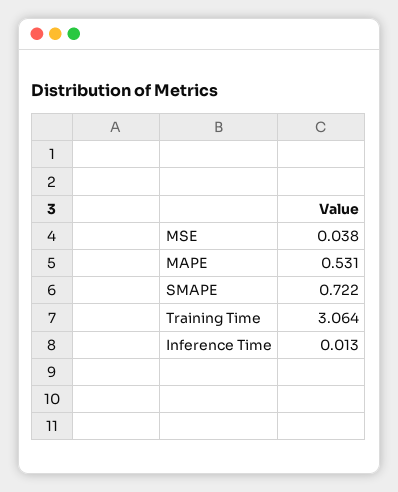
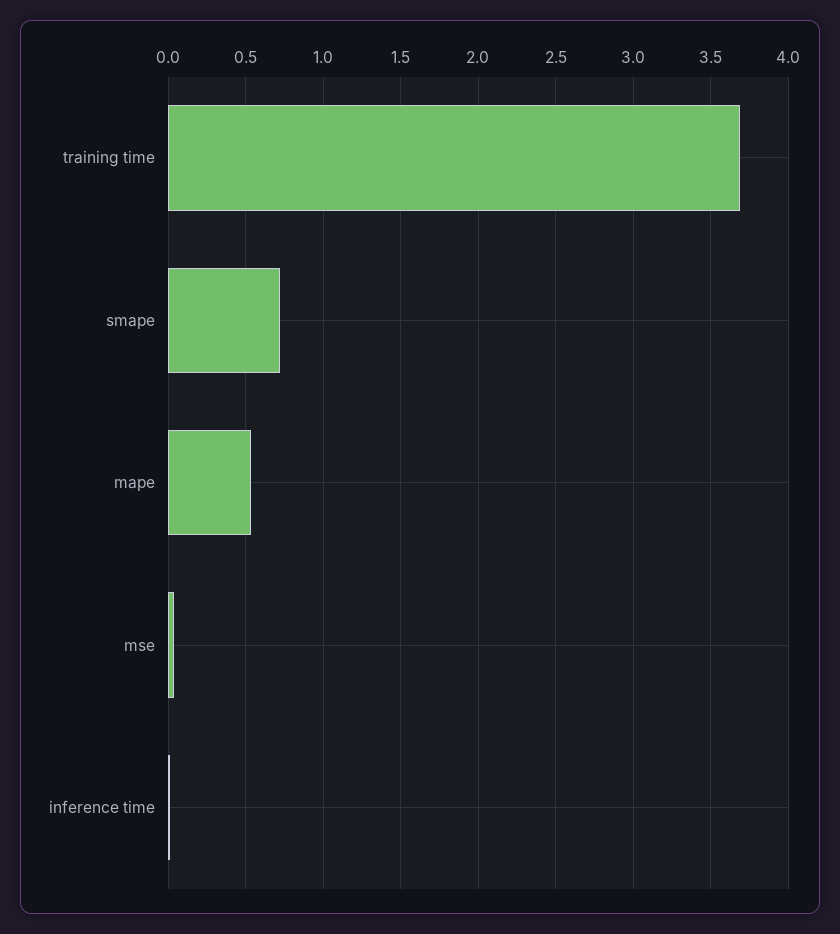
Training Time: 3.064 -> 3.7

